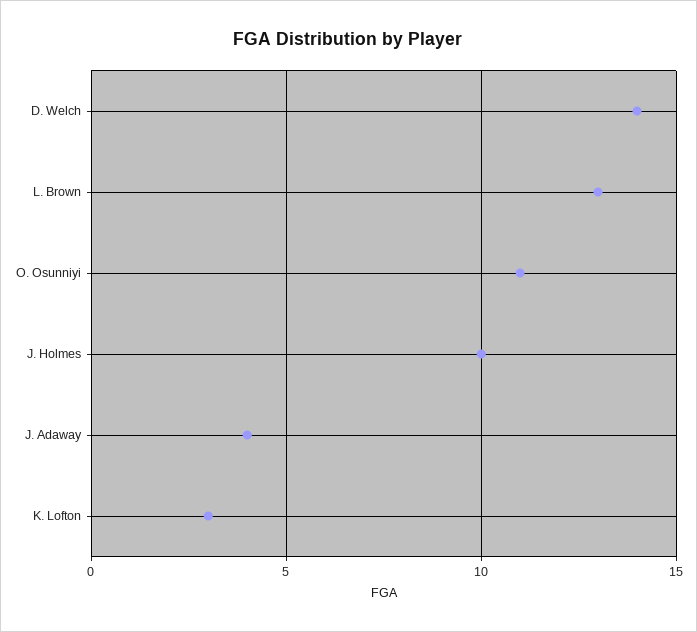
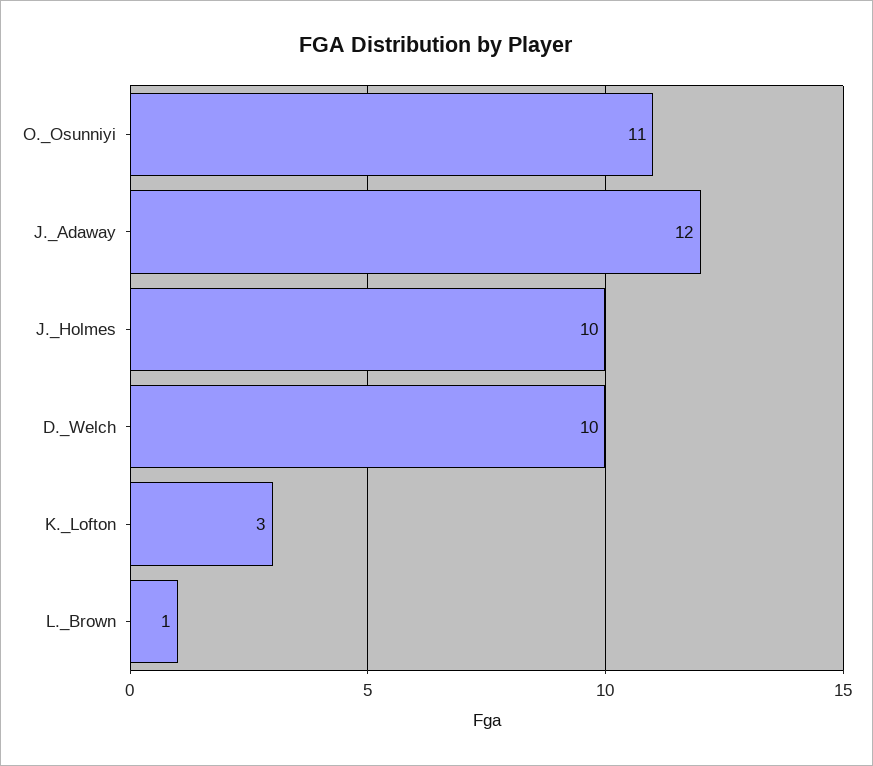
D. Welch: 14 -> 10
L. Brown: 13 -> 1
J. Adaway: 4 -> 12

